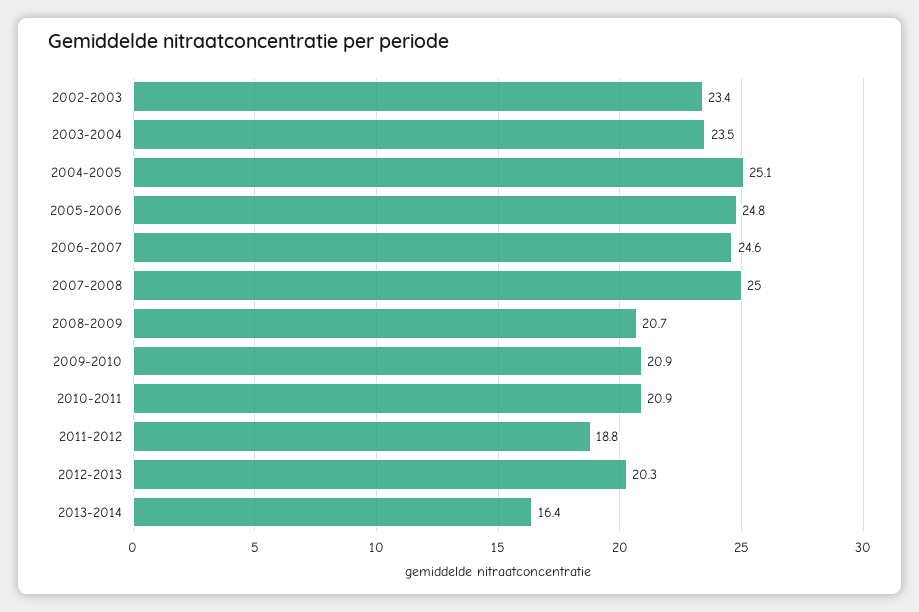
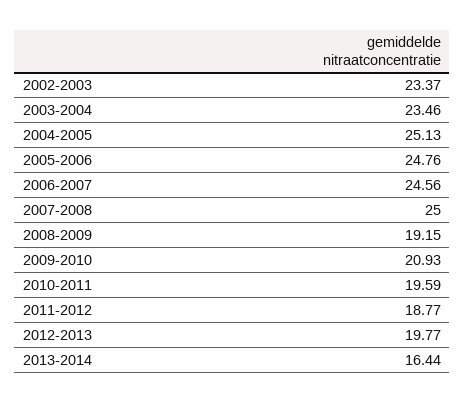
2008-2009: 20.7 -> 19.15
2010-2011: 20.9 -> 19.59
2012-2013: 20.3 -> 19.77

